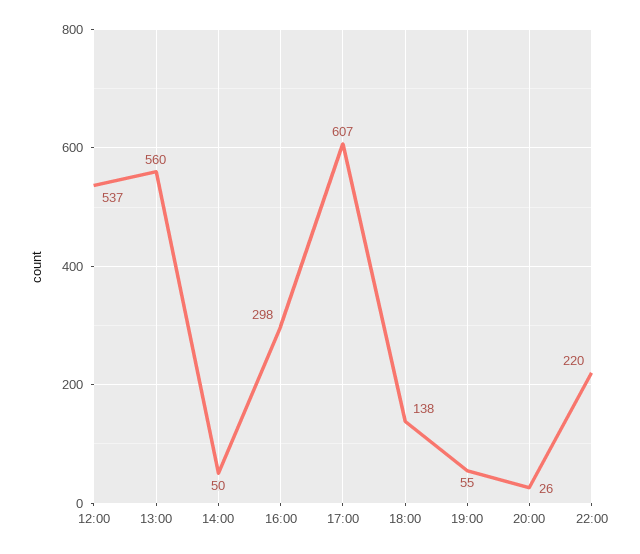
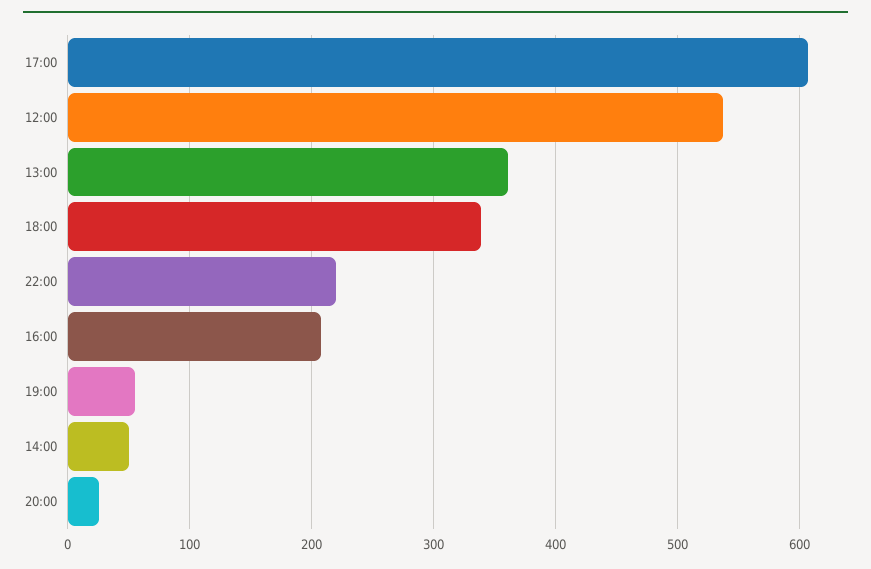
13:00: 560 -> 360
16:00: 298 -> 210
18:00: 138 -> 340

